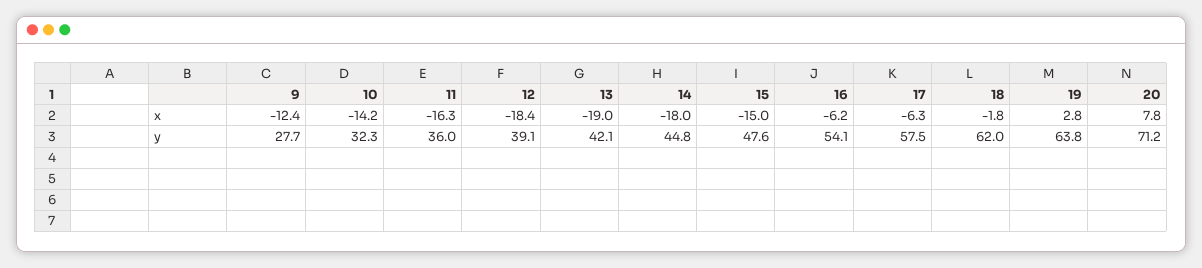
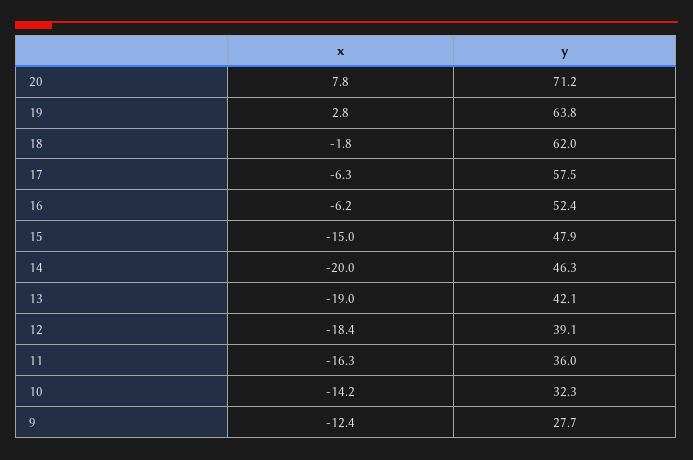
14, x: -18 -> -20
14, y: 44.8 -> 46.3
15, y: 47.6 -> 47.9
16, y: 54.1 -> 52.4

